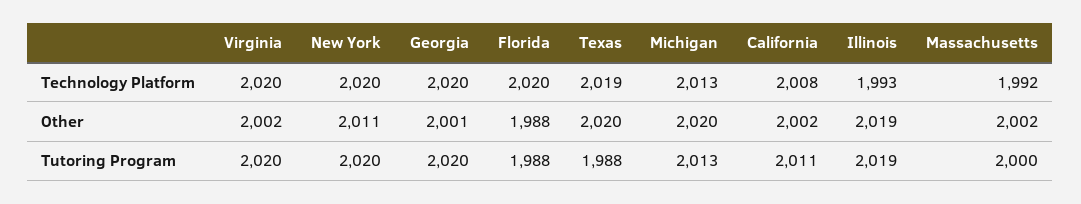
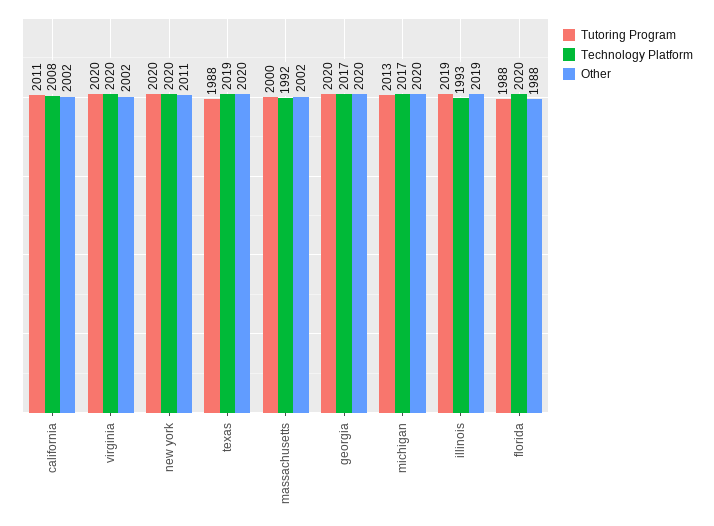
Technology Platform, Georgia: 2020 -> 2017
Technology Platform, Michigan: 2013 -> 2017
Other, Georgia: 2001 -> 2020

